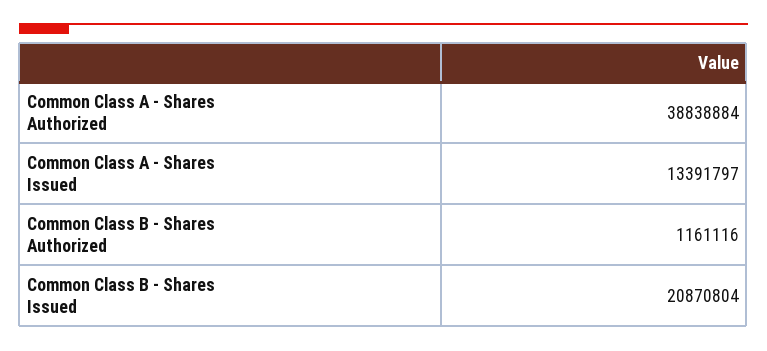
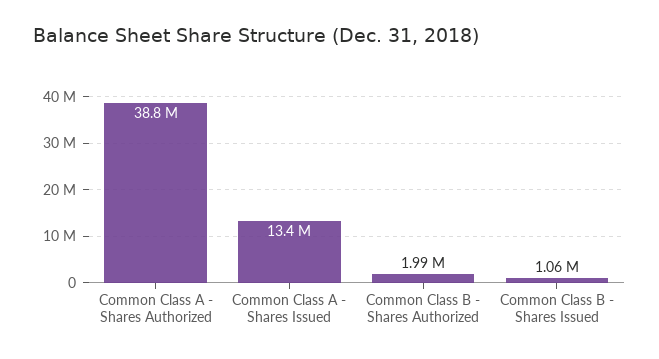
Common Class B - Shares Authorized: 1161116 -> 1990000
Common Class B - Shares Issued: 20870804 -> 1060000

